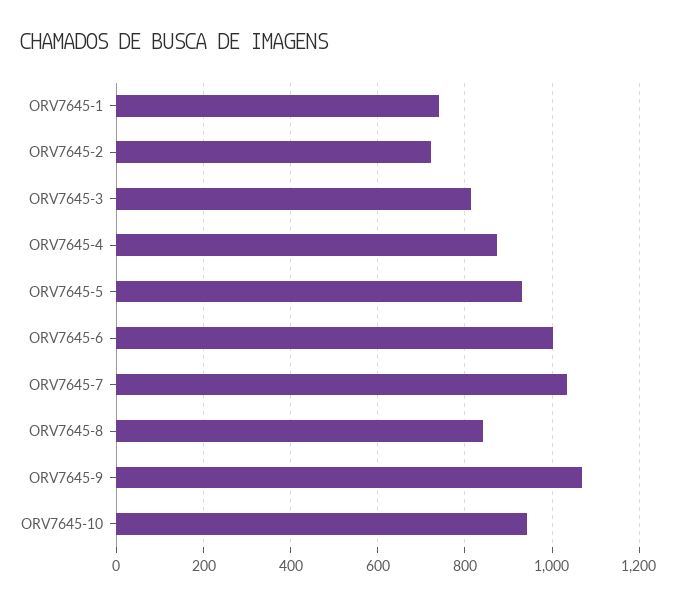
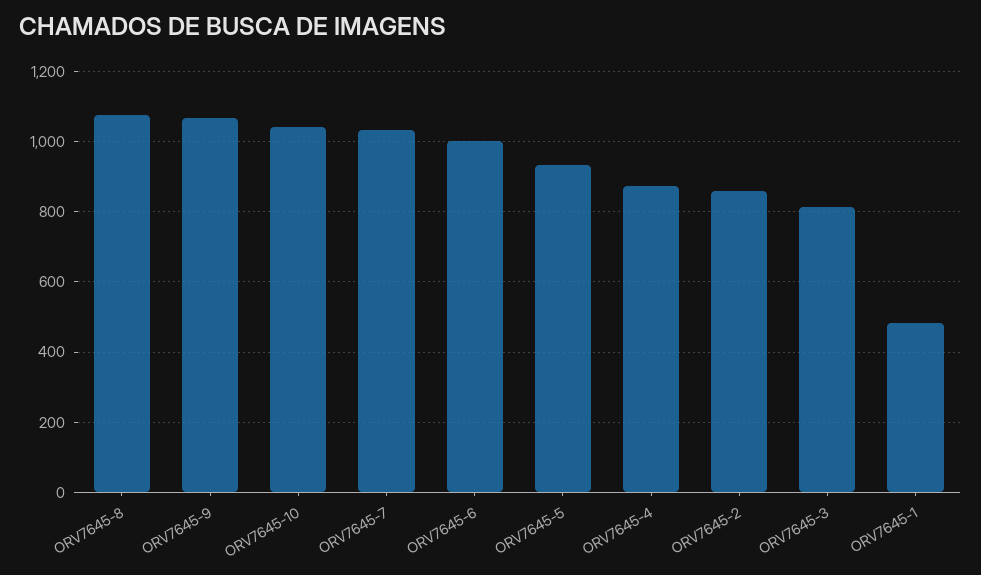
ORV7645-1: 740 -> 480
ORV7645-2: 720 -> 860
ORV7645-8: 840 -> 1080
ORV7645-10: 940 -> 1040

